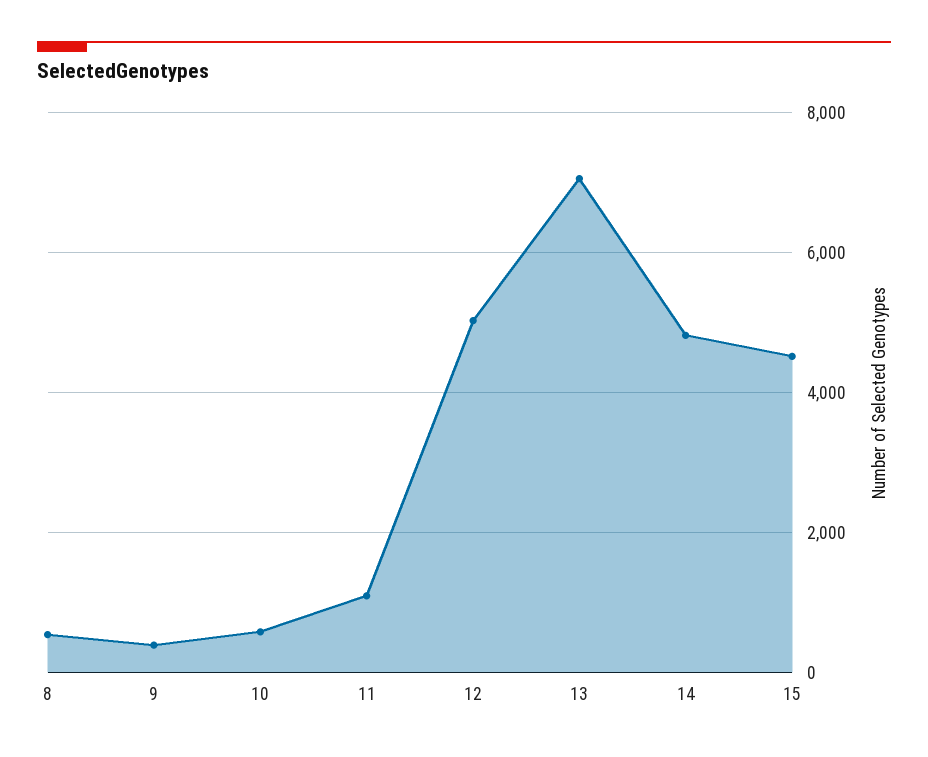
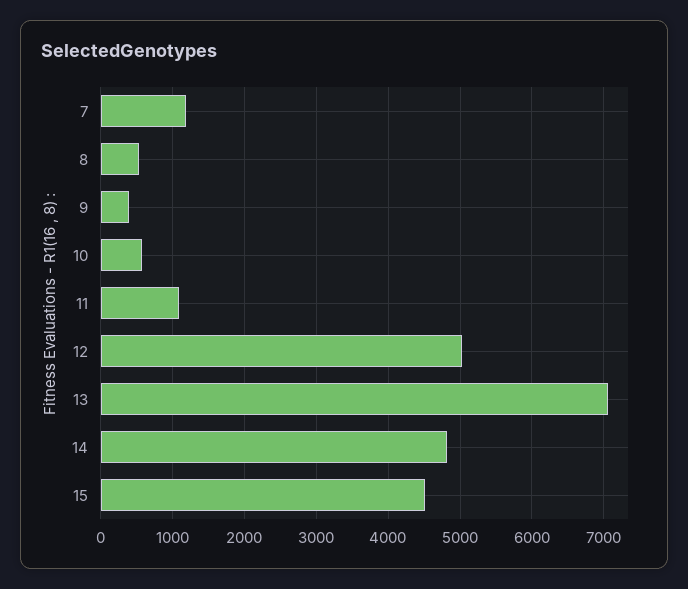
7: none -> 1200

